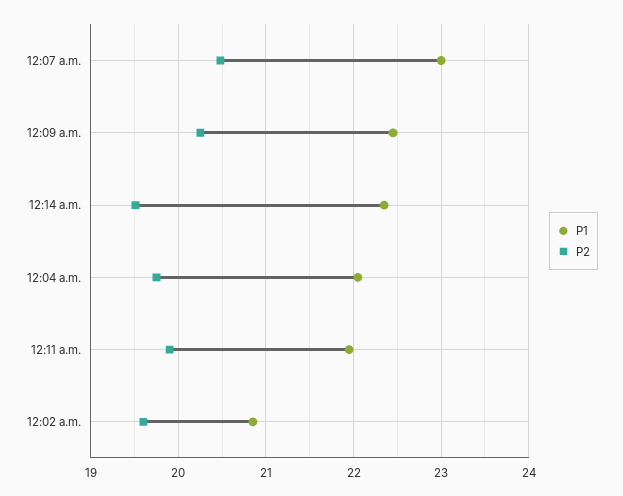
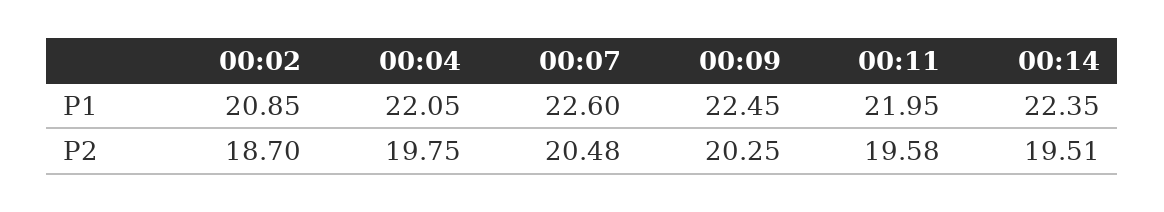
P1, 12:07 a.m.: 23 -> 22.6
P2, 12:11 a.m.: 19.9 -> 19.58
P2, 12:02 a.m.: 19.6 -> 18.7

